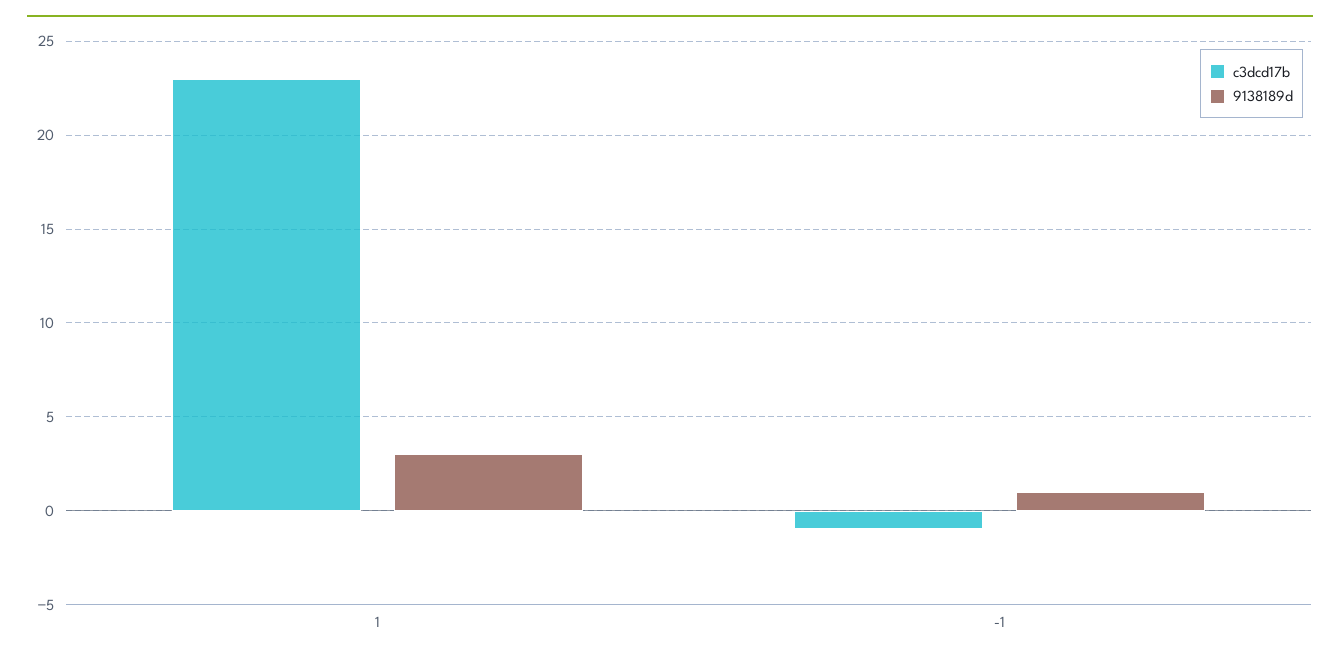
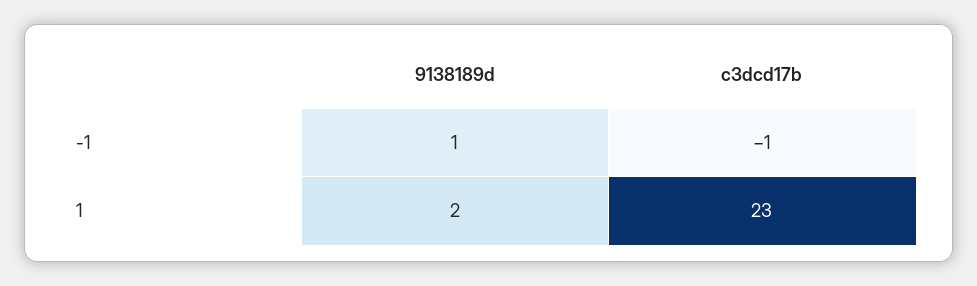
9138189d, 1: 3 -> 2

